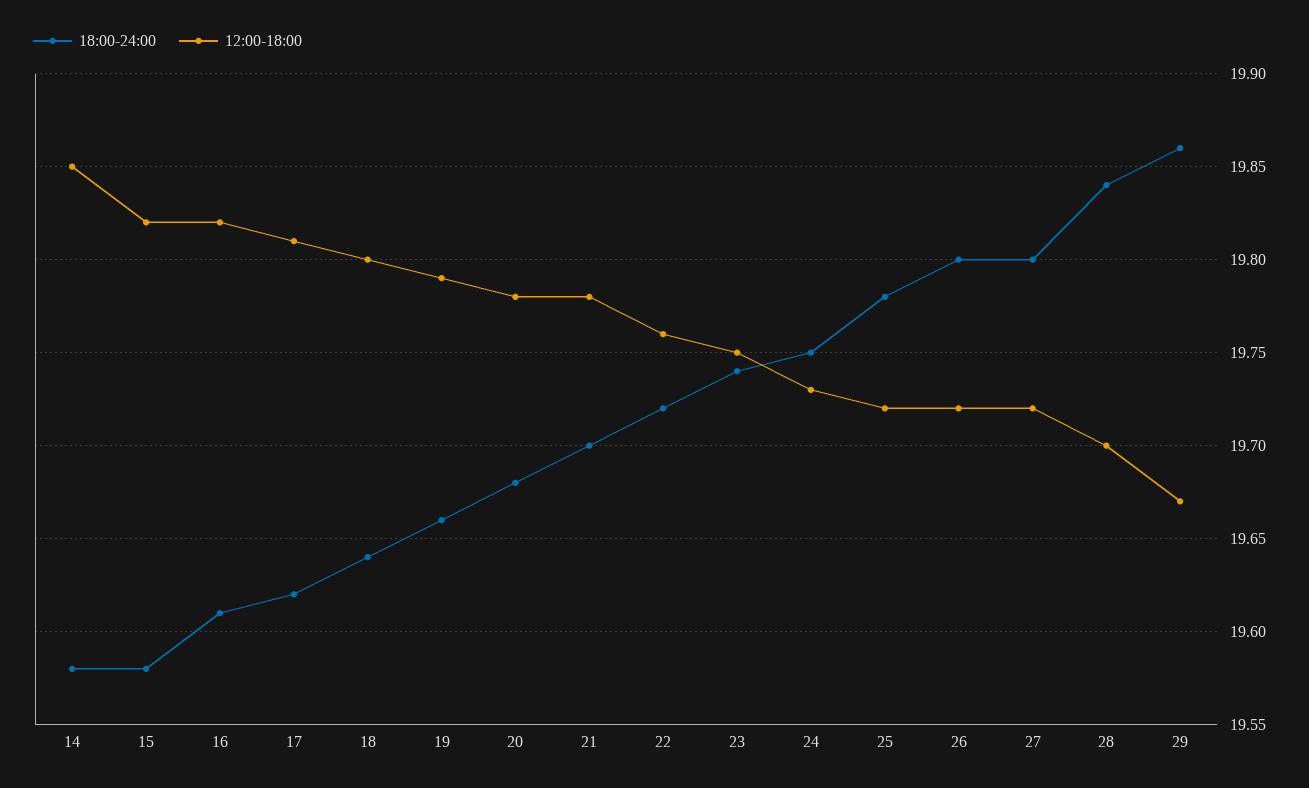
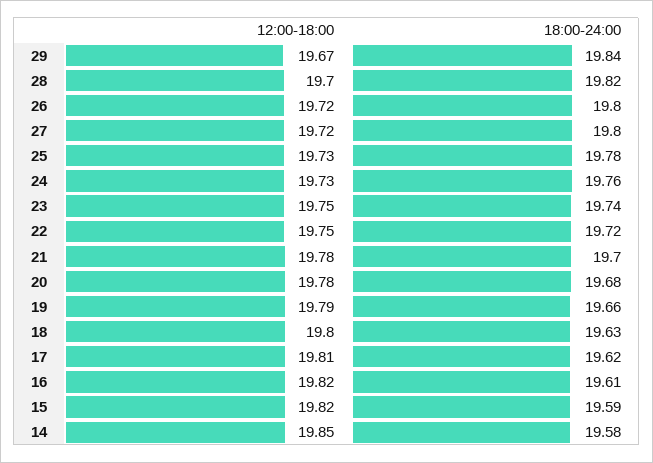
18:00-24:00, 15: 19.58 -> 19.59
18:00-24:00, 18: 19.64 -> 19.63
12:00-18:00, 22: 19.76 -> 19.75
18:00-24:00, 24: 19.75 -> 19.76
12:00-18:00, 25: 19.72 -> 19.73
18:00-24:00, 28: 19.84 -> 19.82
18:00-24:00, 29: 19.86 -> 19.84

